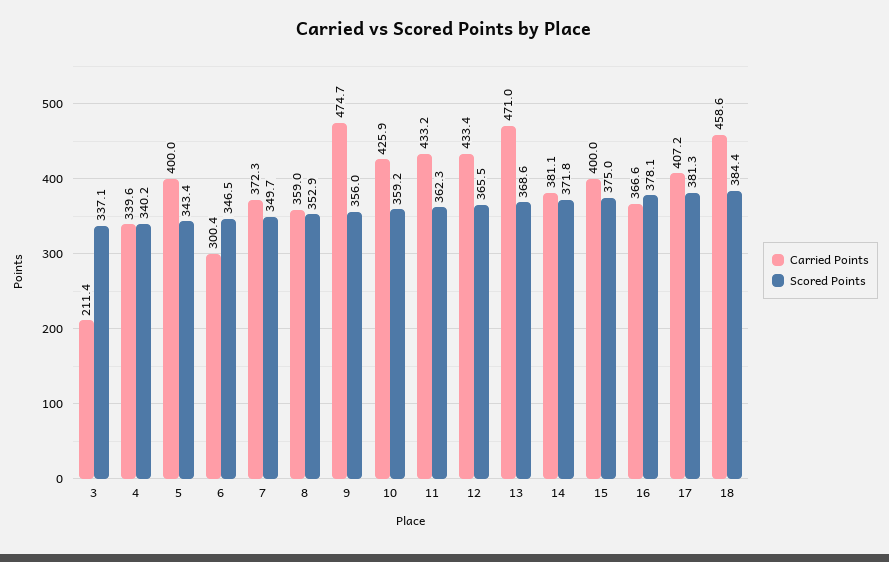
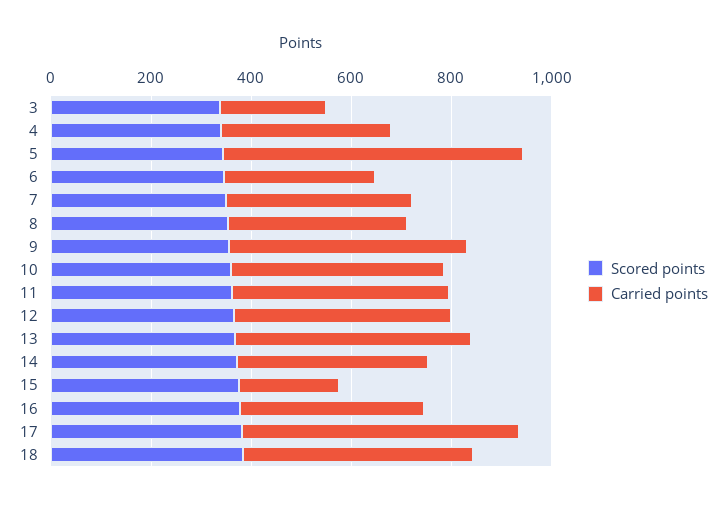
Carried Points, 5: 400 -> 600
Carried Points, 15: 400 -> 200
Carried Points, 17: 407.2 -> 550

